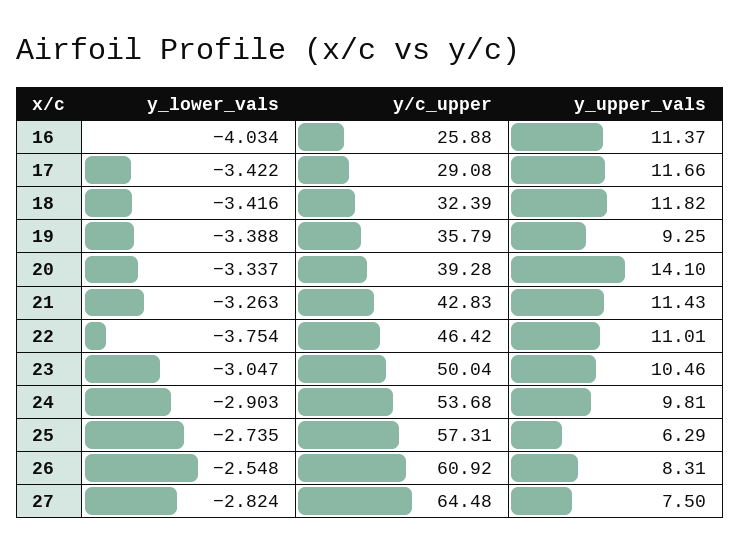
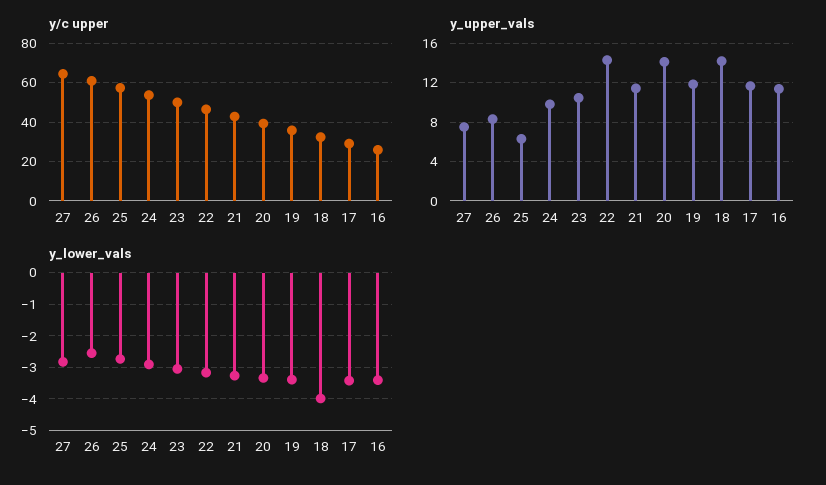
y_lower_vals, 16: -4.034 -> -3.4
y_lower_vals, 18: -3.416 -> -4
y_upper_vals, 18: 11.82 -> 14
y_upper_vals, 19: 9.25 -> 12
y_lower_vals, 22: -3.754 -> -3.2
y_upper_vals, 22: 11.01 -> 14

